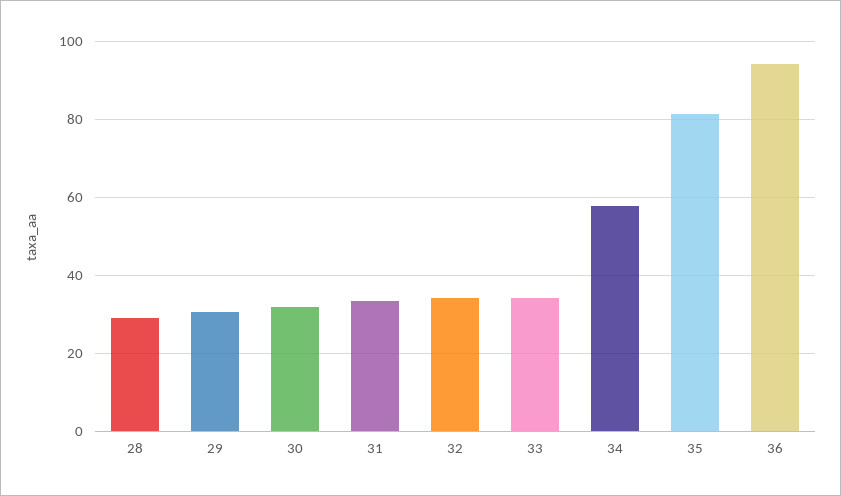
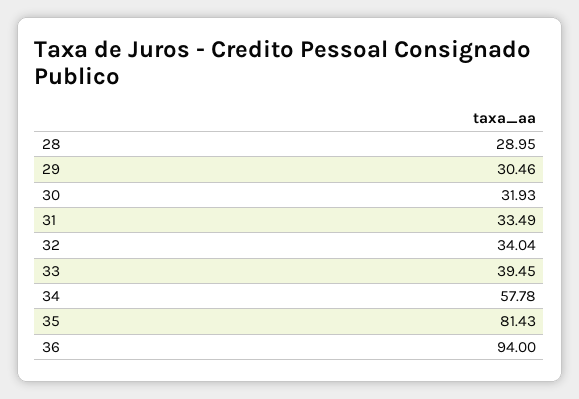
33: 34 -> 39.45

